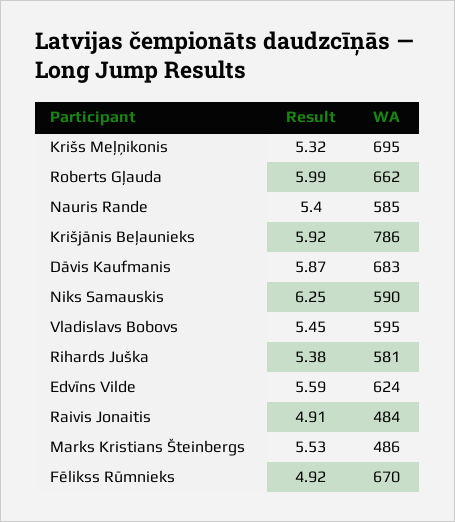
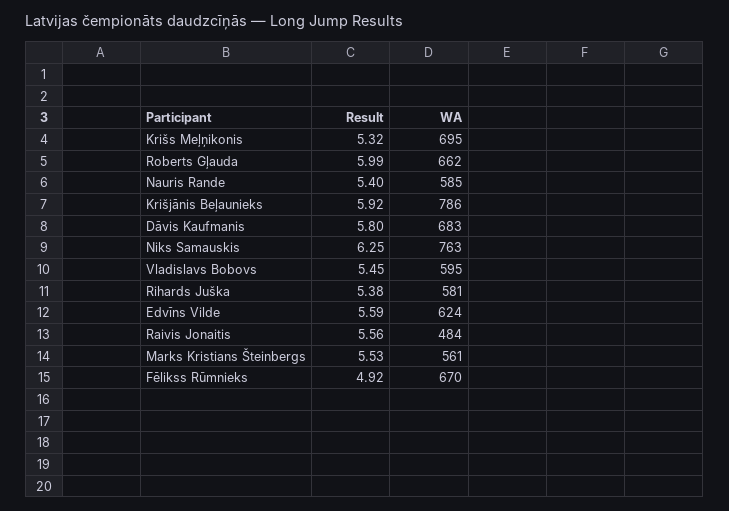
Result, Dāvis Kaufmanis: 5.87 -> 5.8
WA, Niks Samauskis: 590 -> 763
Result, Raivis Jonaitis: 4.91 -> 5.56
WA, Marks Kristians Šteinbergs: 486 -> 561

